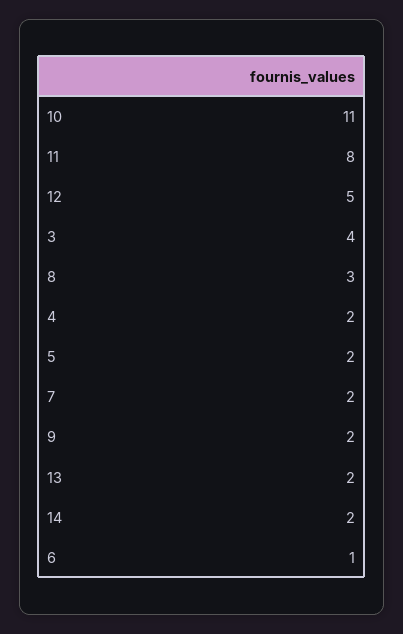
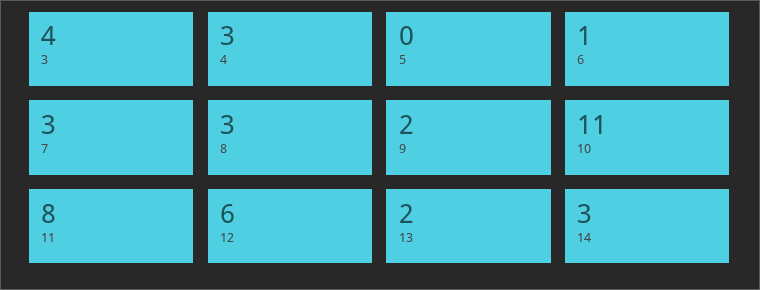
12: 5 -> 6
4: 2 -> 3
5: 2 -> 0
7: 2 -> 3
14: 2 -> 3

